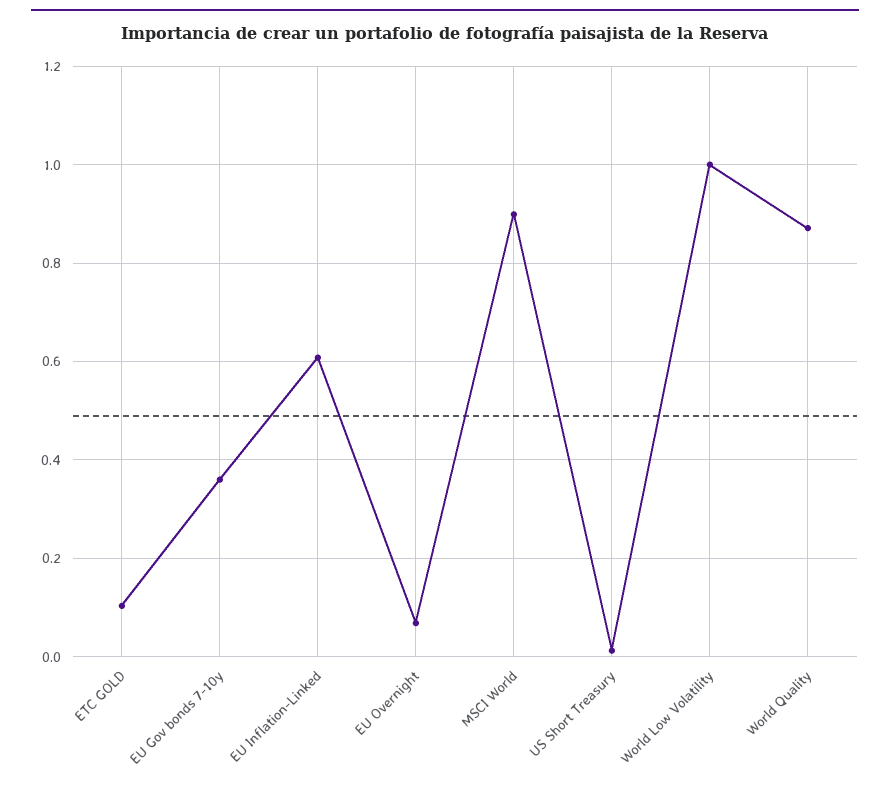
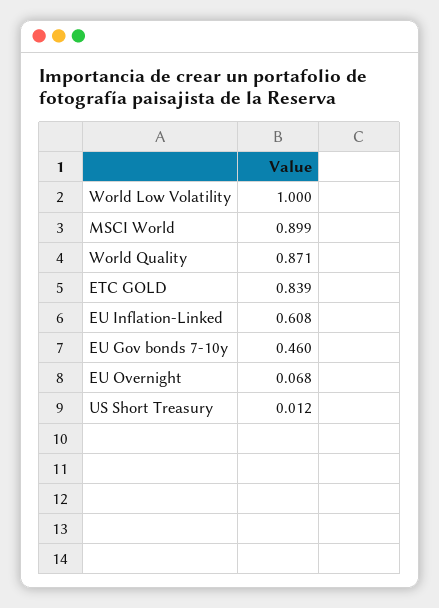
ETC GOLD: 0.1 -> 0.839
EU Gov bonds 7-10y: 0.36 -> 0.46

